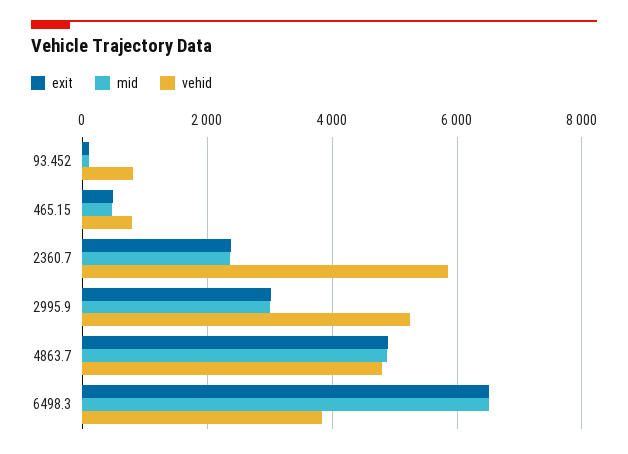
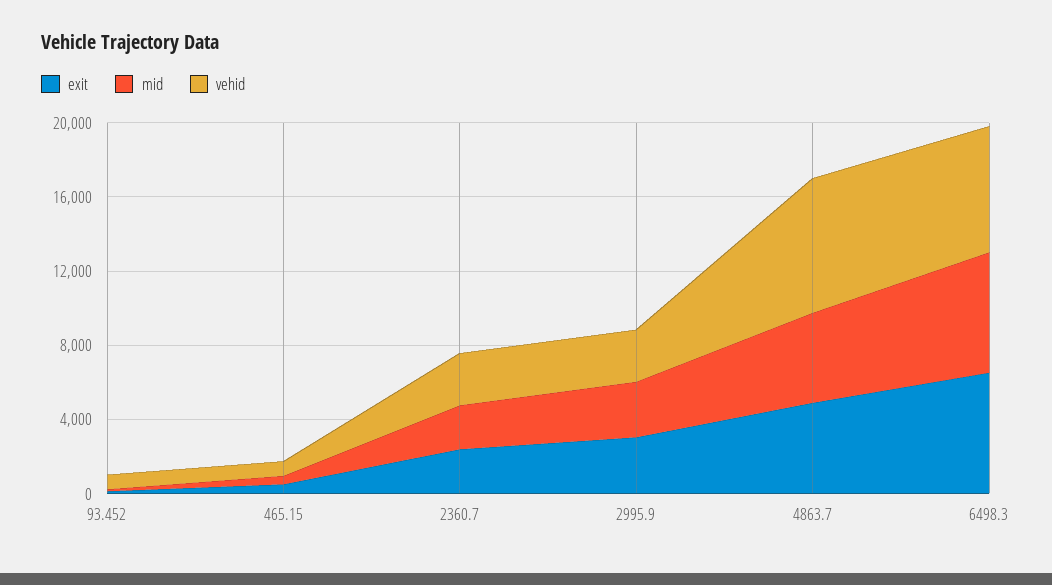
vehid, 2360.7: 5800 -> 3000
vehid, 2995.9: 5200 -> 3000
vehid, 4863.7: 4800 -> 7000
vehid, 6498.3: 3800 -> 7000

